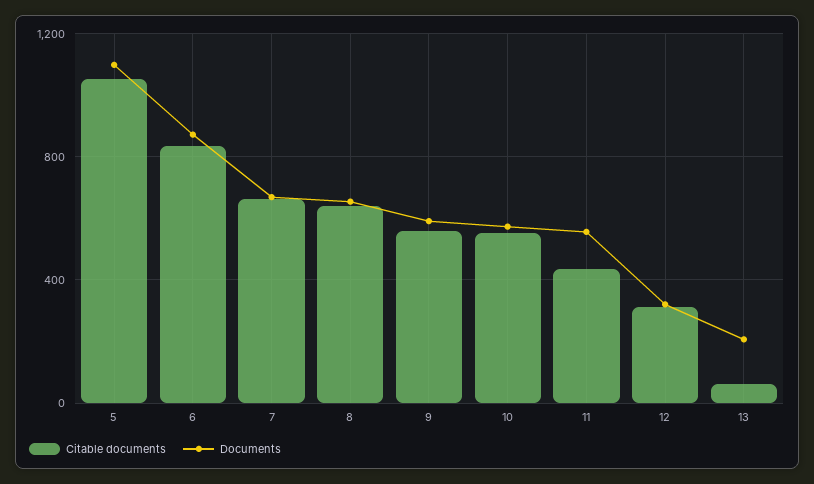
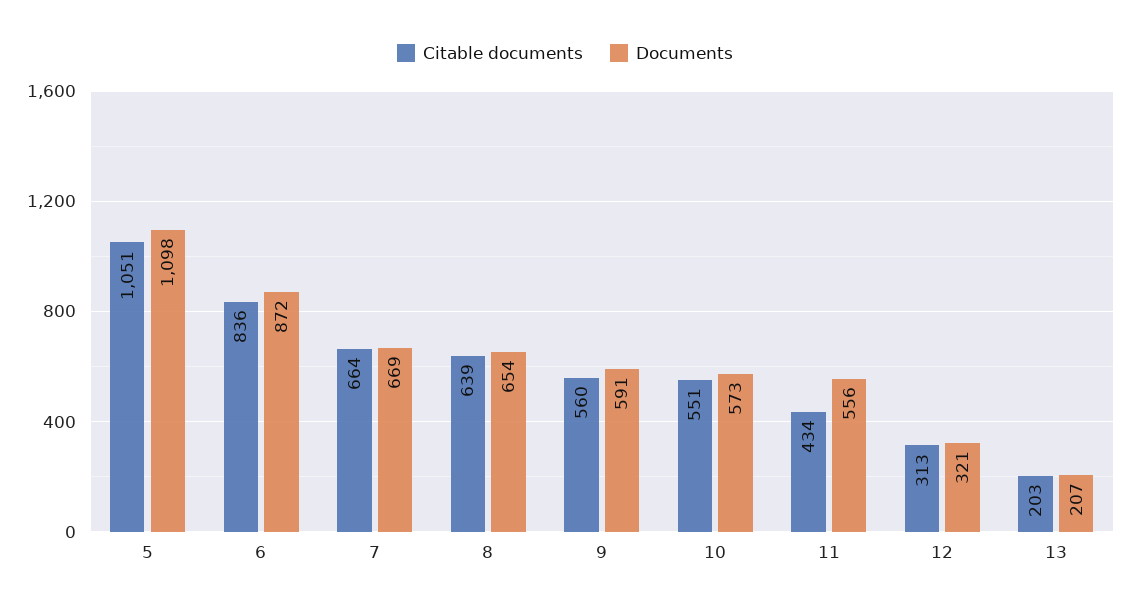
Citable documents, 13: 50 -> 203

